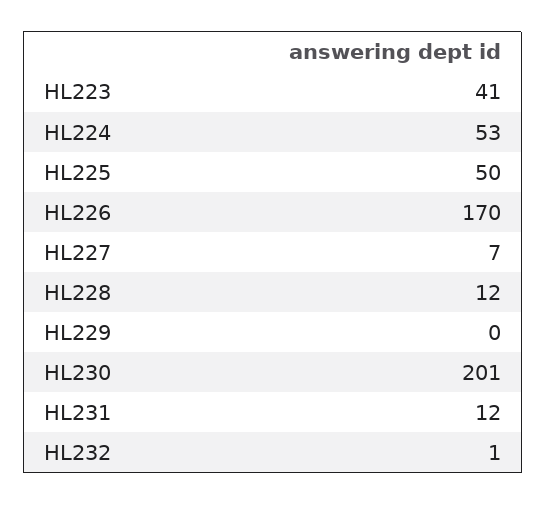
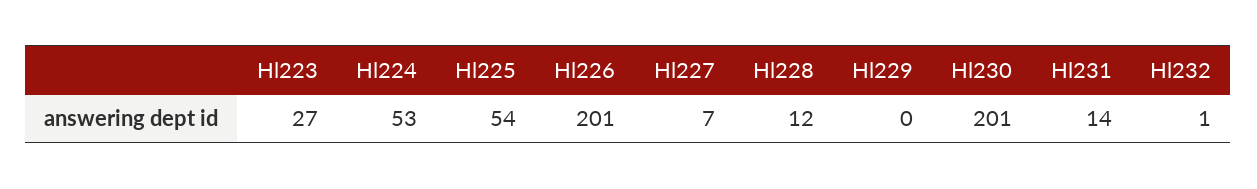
HL223: 41 -> 27
HL225: 50 -> 54
HL226: 170 -> 201
HL231: 12 -> 14

